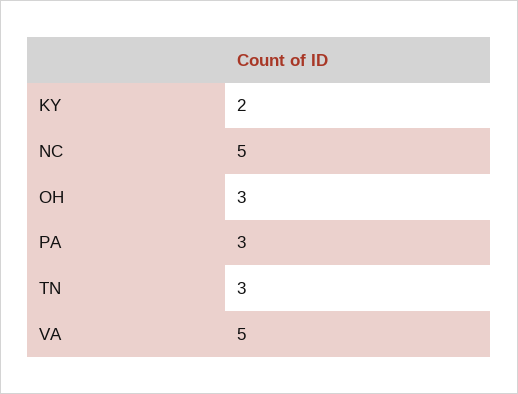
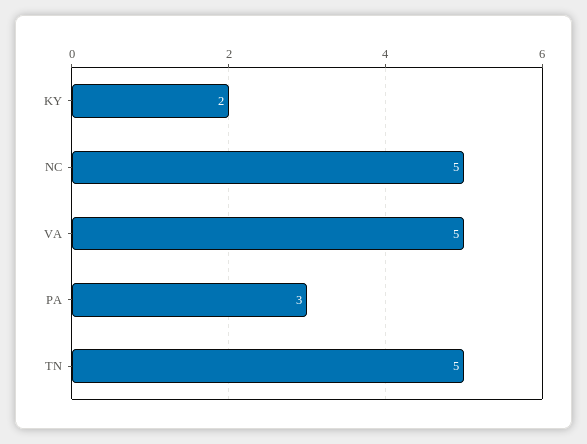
OH: 3 -> none
TN: 3 -> 5

